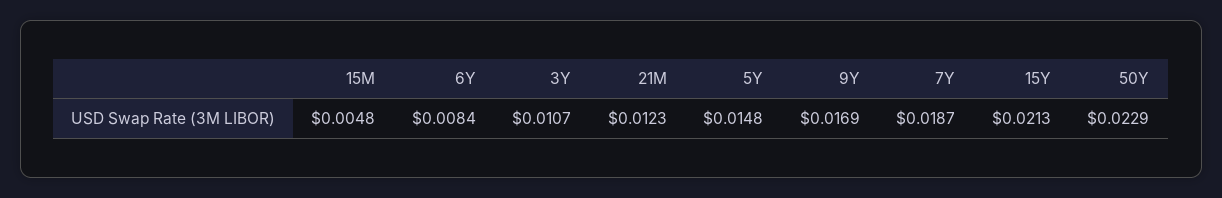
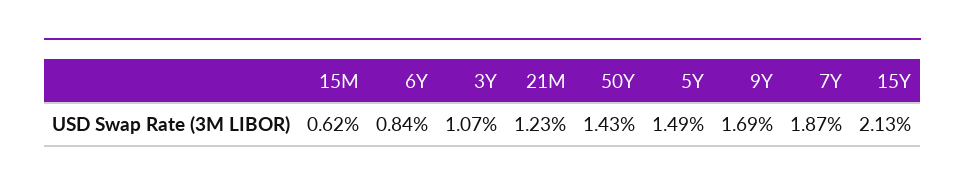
15M: 0.0048 -> 0.0062
5Y: 0.0148 -> 0.0149
50Y: 0.0229 -> 0.0143

